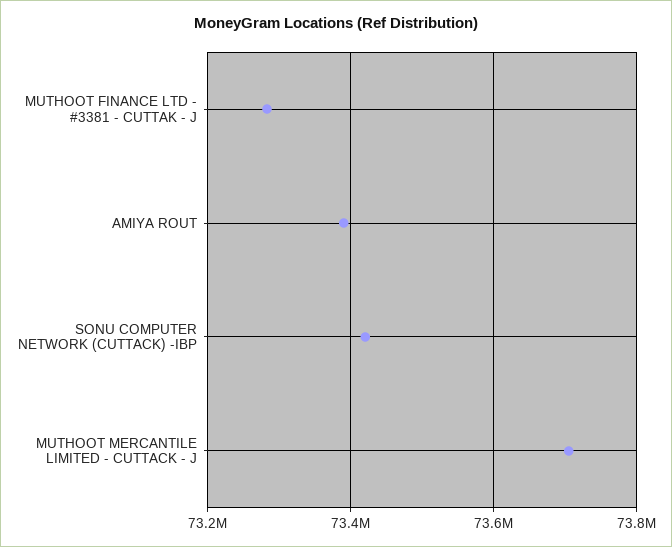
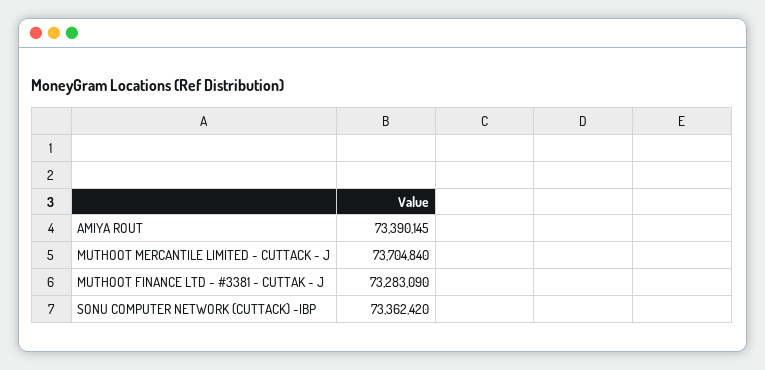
SONU COMPUTER NETWORK (CUTTACK) -IBP: 73420000 -> 73362420

